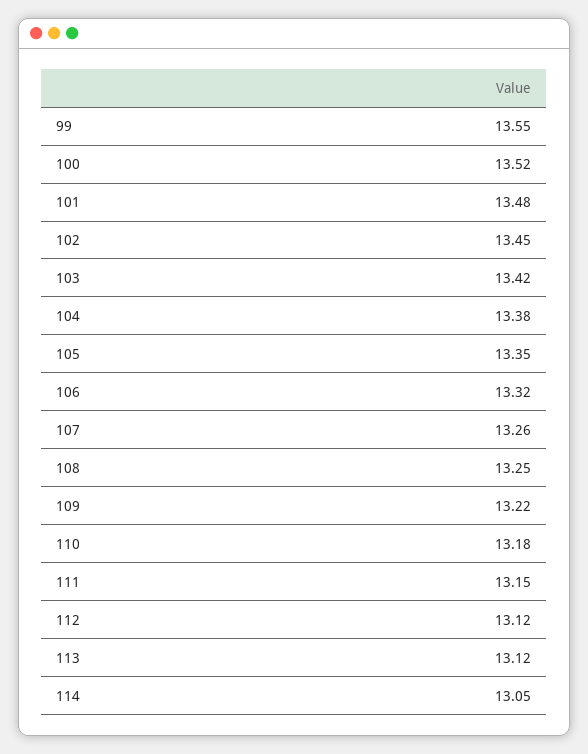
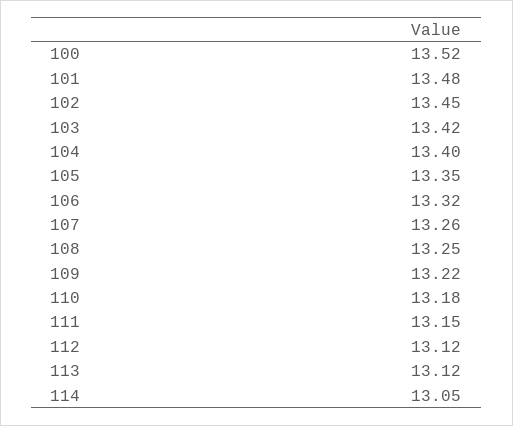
99: 13.55 -> none
104: 13.38 -> 13.4

